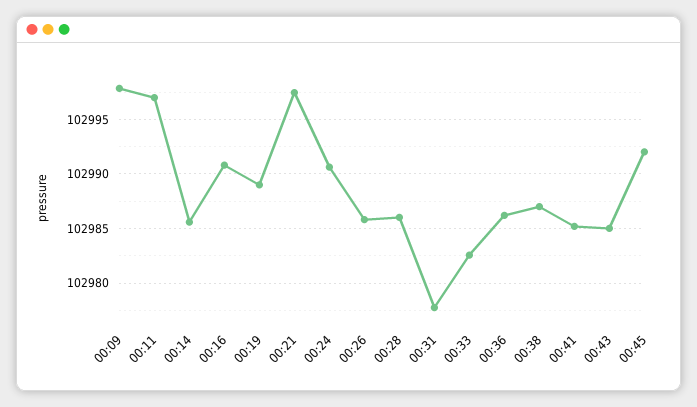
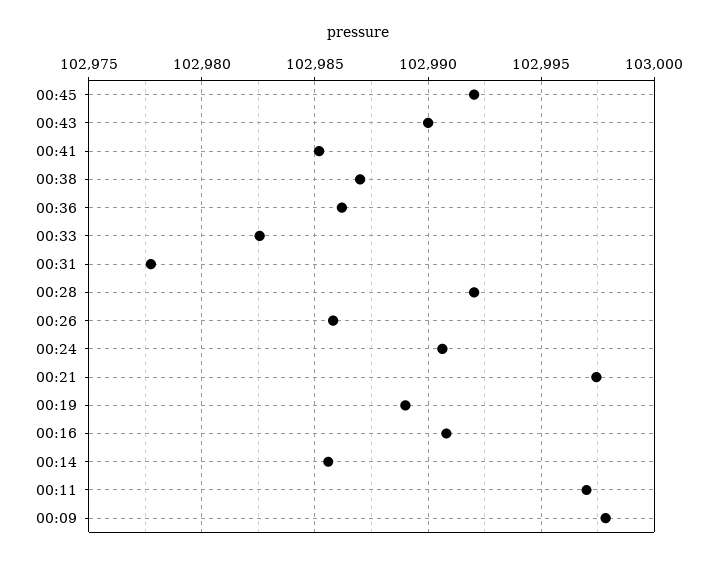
00:28: 102986 -> 102992
00:43: 102985 -> 102990

